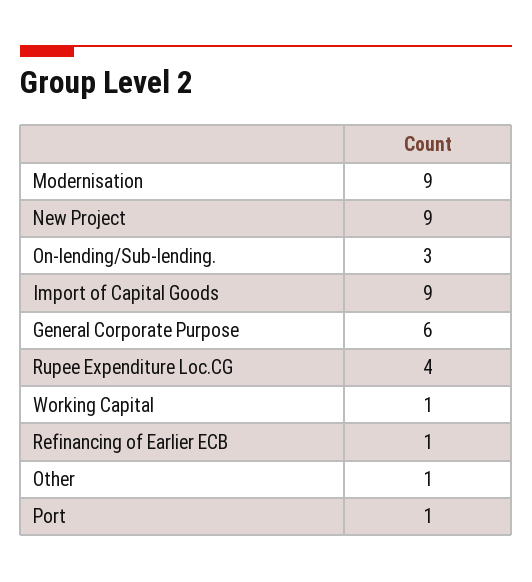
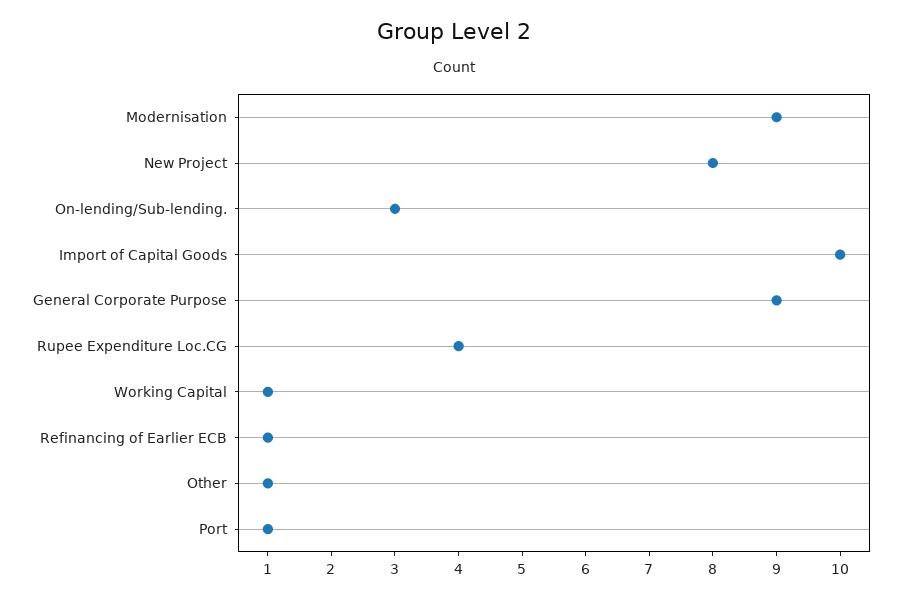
New Project: 9 -> 8
Import of Capital Goods: 9 -> 10
General Corporate Purpose: 6 -> 9

